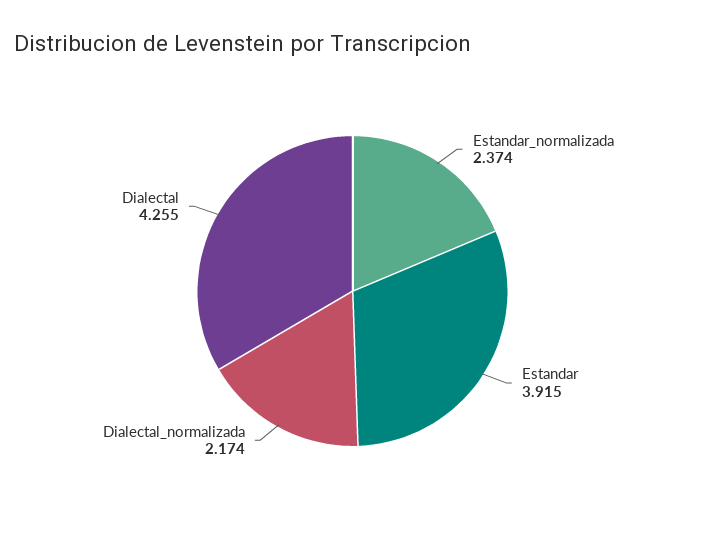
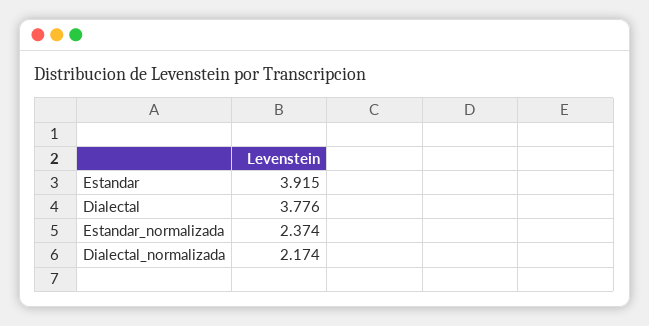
Dialectal: 4.255 -> 3.776

